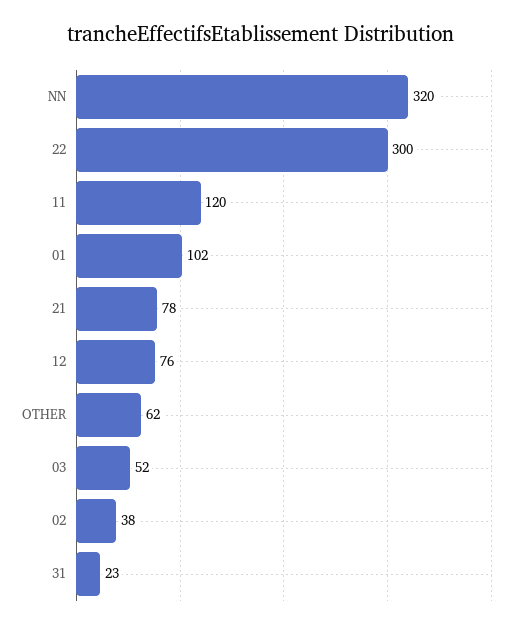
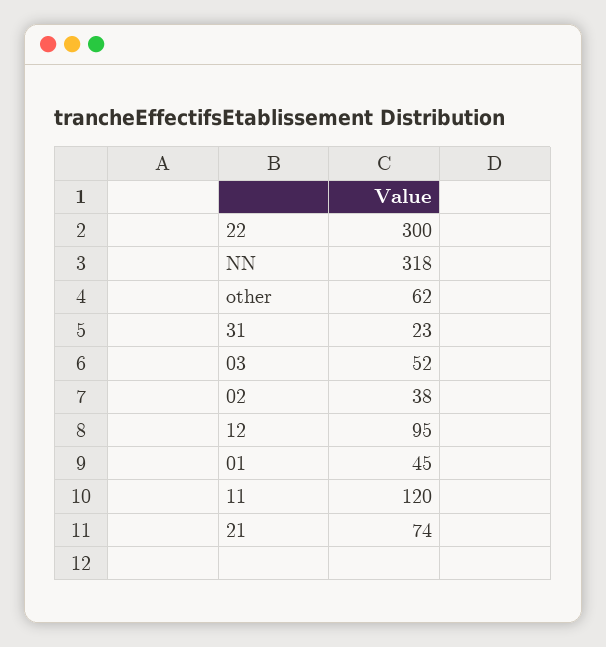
NN: 320 -> 318
01: 102 -> 45
21: 78 -> 74
12: 76 -> 95

